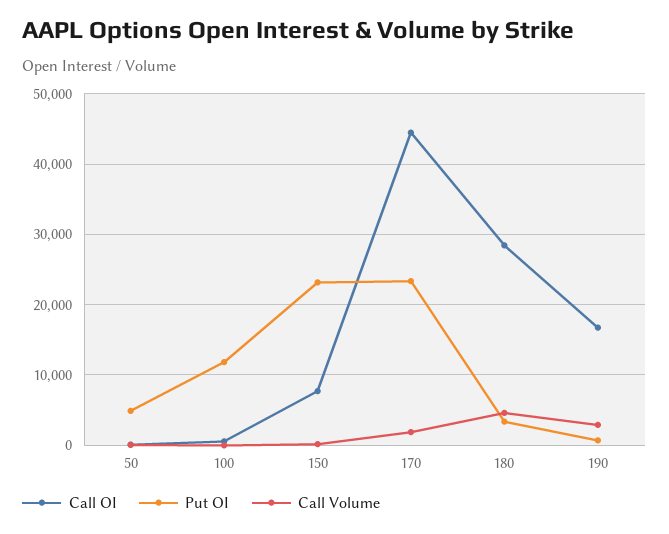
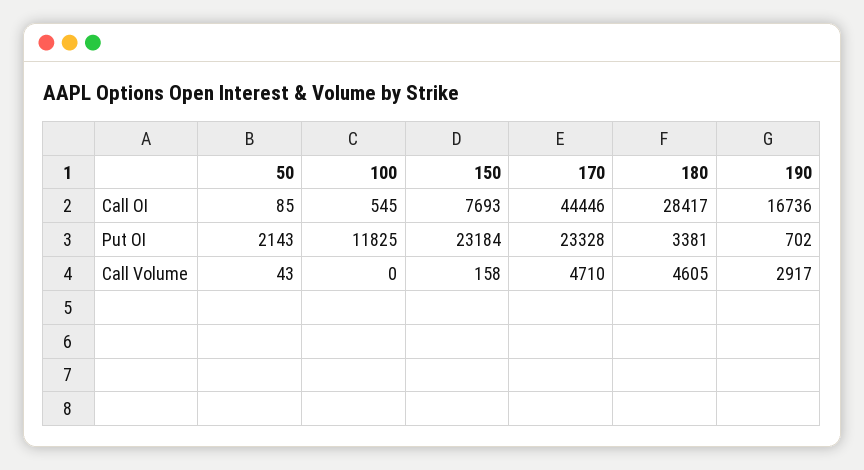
Put OI, 50: 5000 -> 2143
Call Volume, 170: 2000 -> 4710

